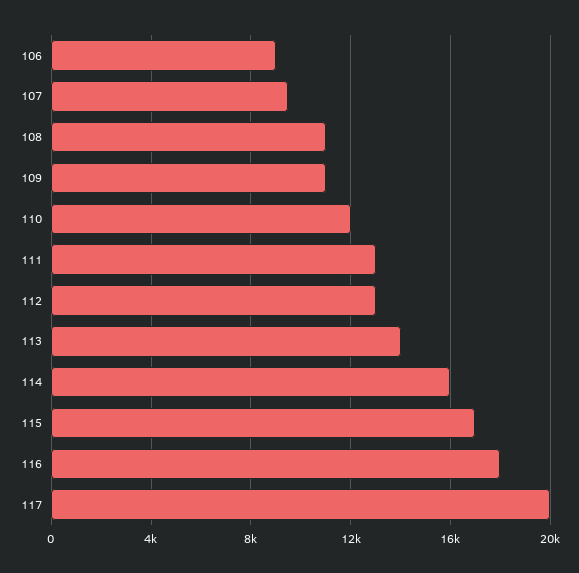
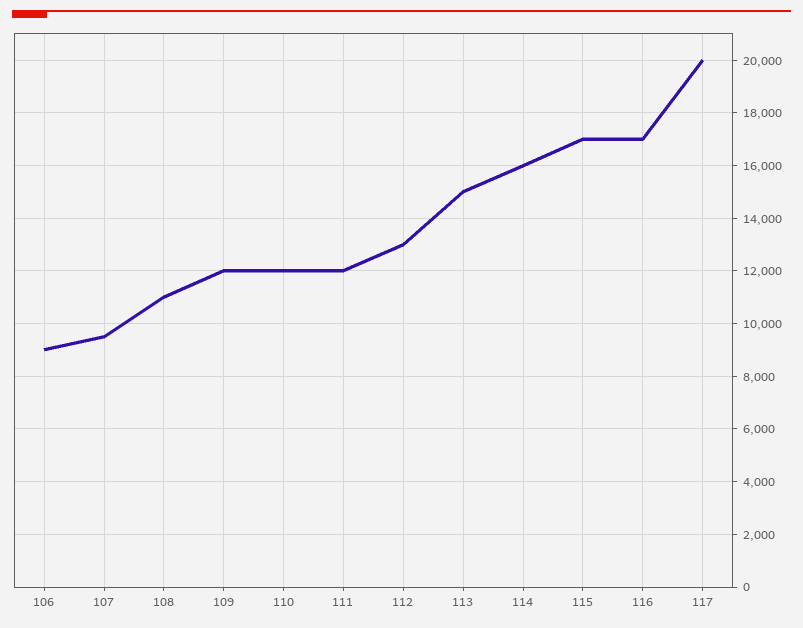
109: 11000 -> 12000
111: 13000 -> 12000
113: 14000 -> 15000
116: 18000 -> 17000

